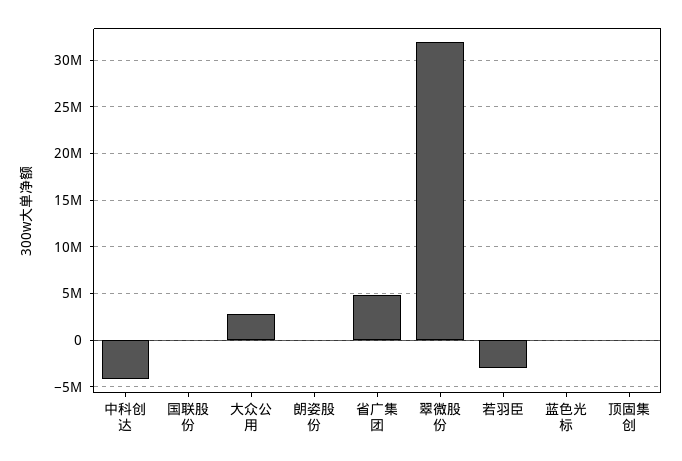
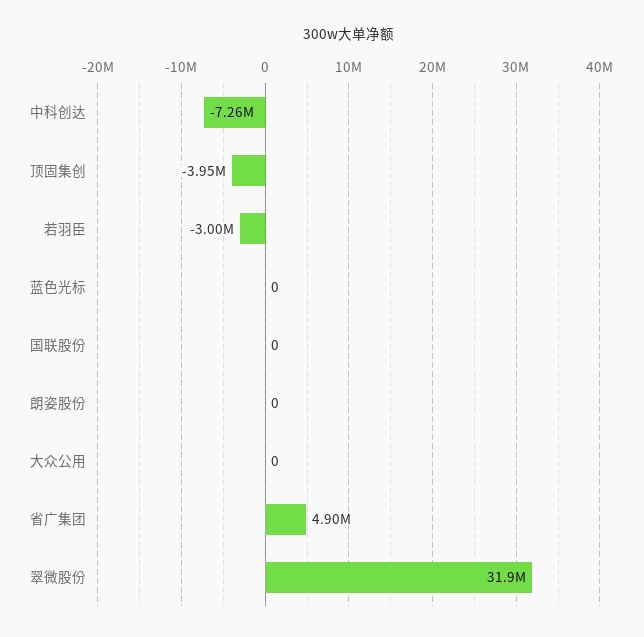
中科创达: -4000000 -> -7260000
大众公用: 3000000 -> 0
顶固集创: 0 -> -3950000

